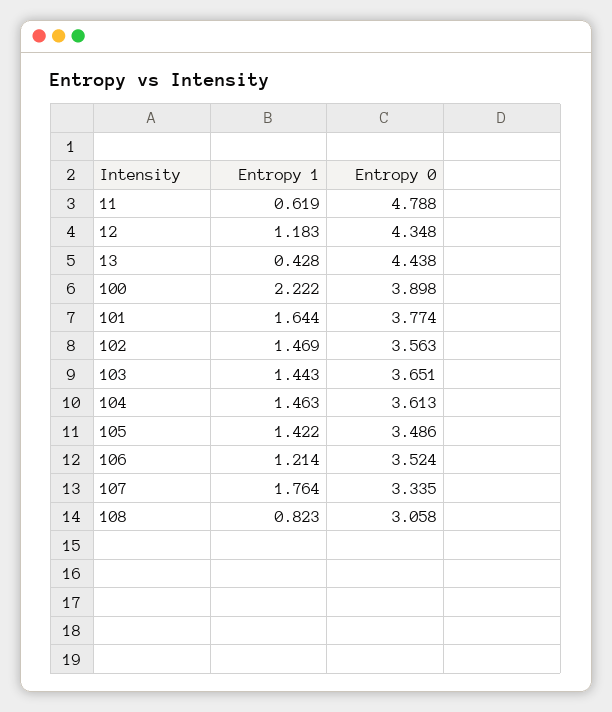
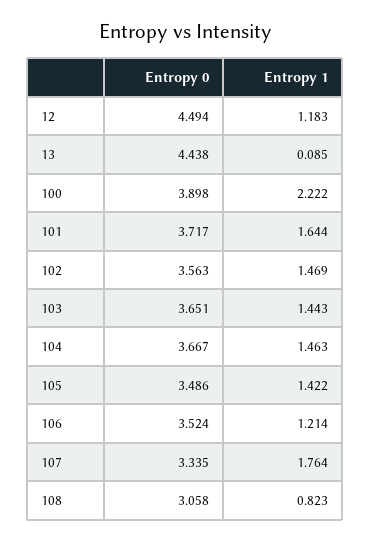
Entropy 1, 11: 0.619 -> none
Entropy 0, 11: 4.788 -> none
Entropy 0, 12: 4.348 -> 4.494
Entropy 1, 13: 0.428 -> 0.085
Entropy 0, 101: 3.774 -> 3.717
Entropy 0, 104: 3.613 -> 3.667

